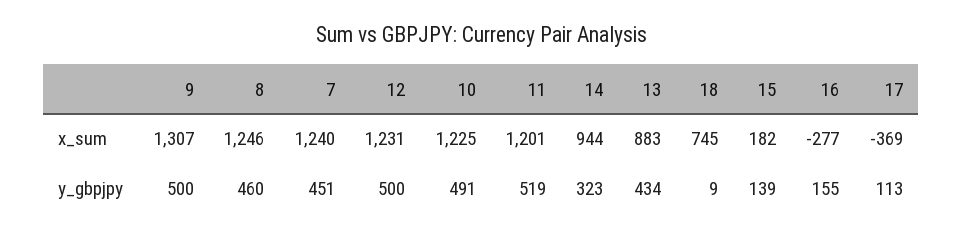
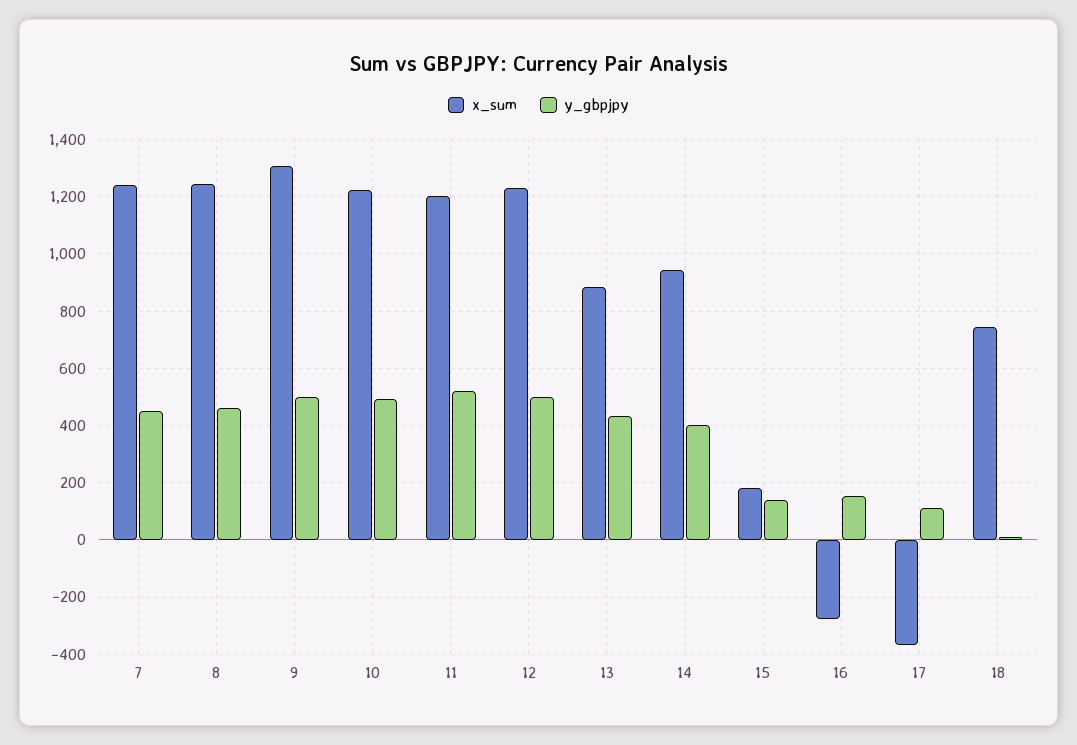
y_gbpjpy, 14: 323 -> 400

